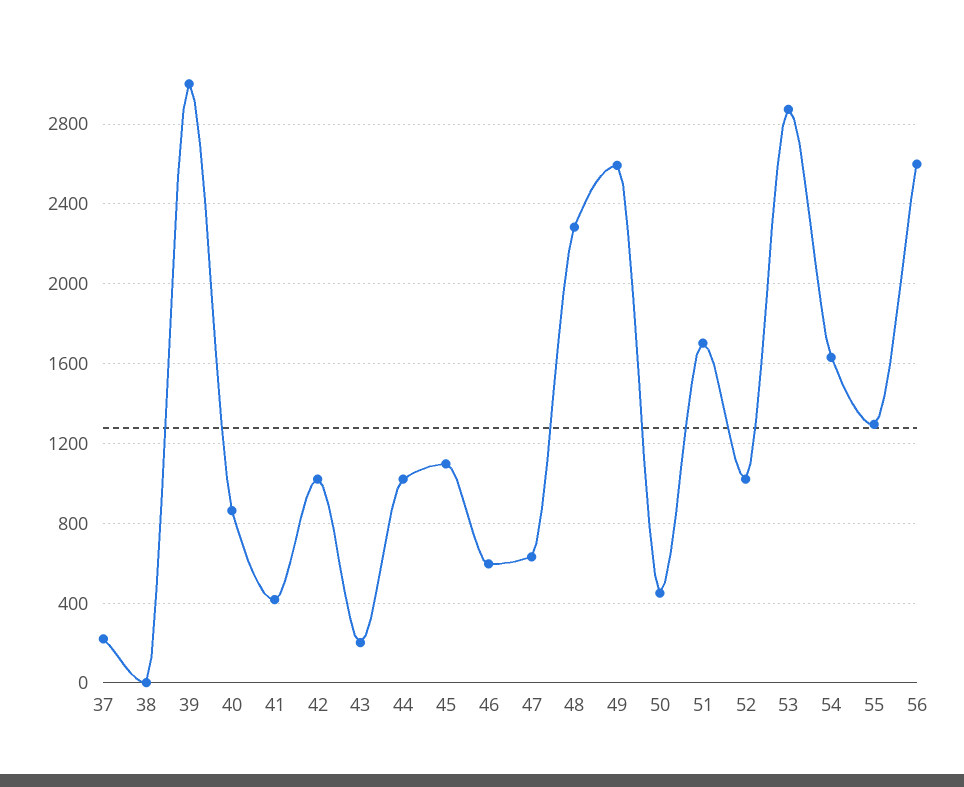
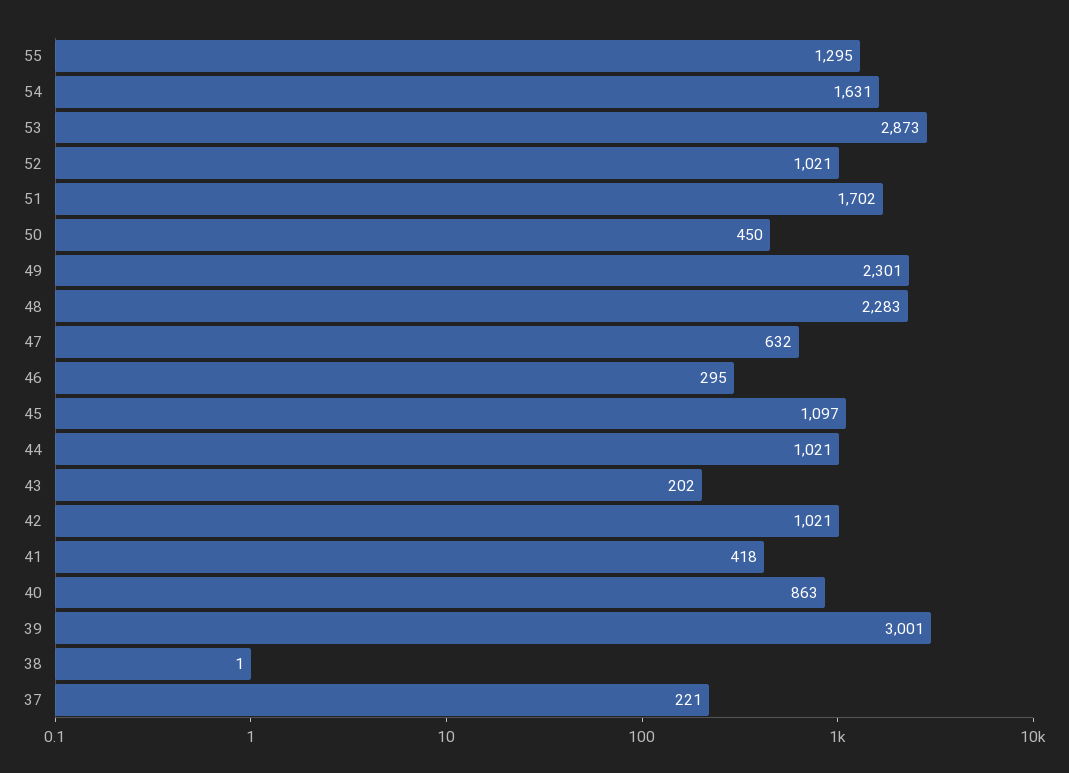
46: 600 -> 295
49: 2600 -> 2301
56: 2600 -> none

